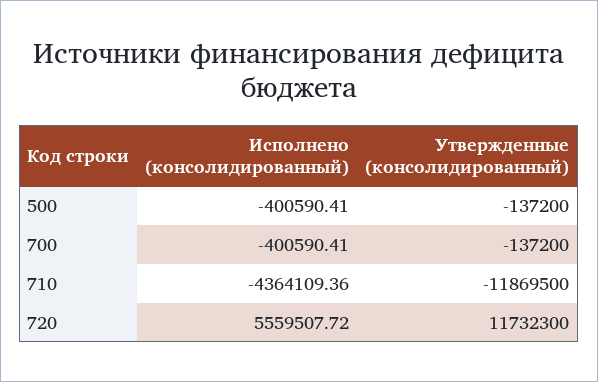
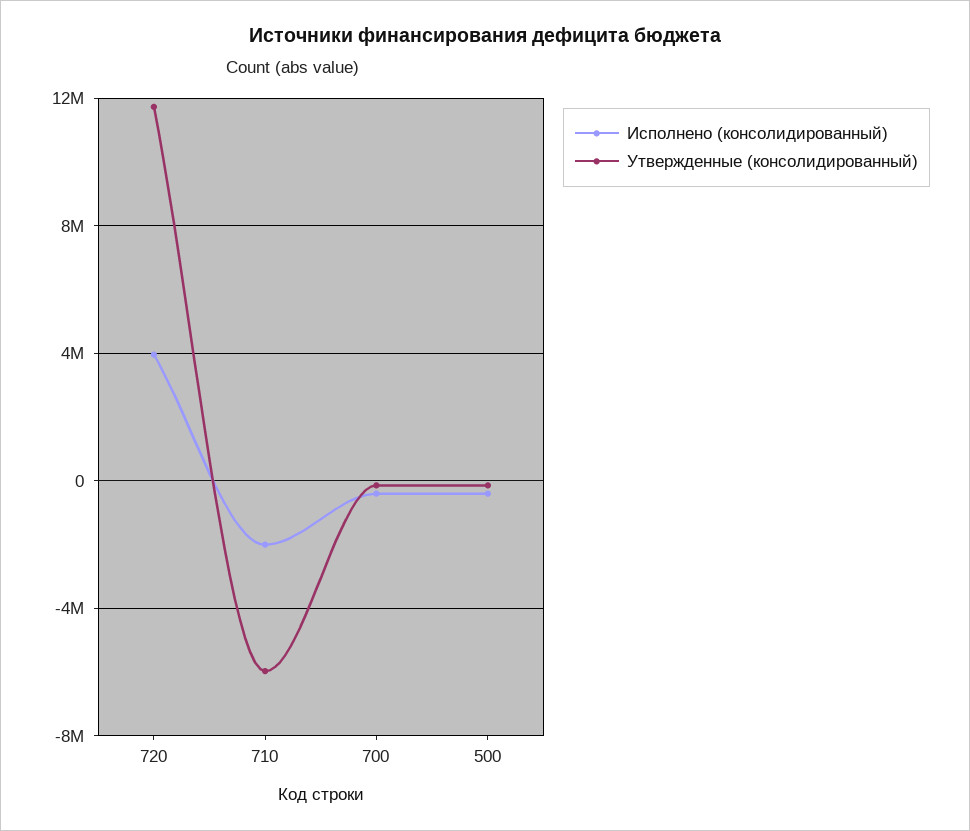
Исполнено (консолидированный), 710: -4364109.36 -> -2000000
Утвержденные (консолидированный), 710: -11869500 -> -6000000
Исполнено (консолидированный), 720: 5559507.72 -> 4000000

